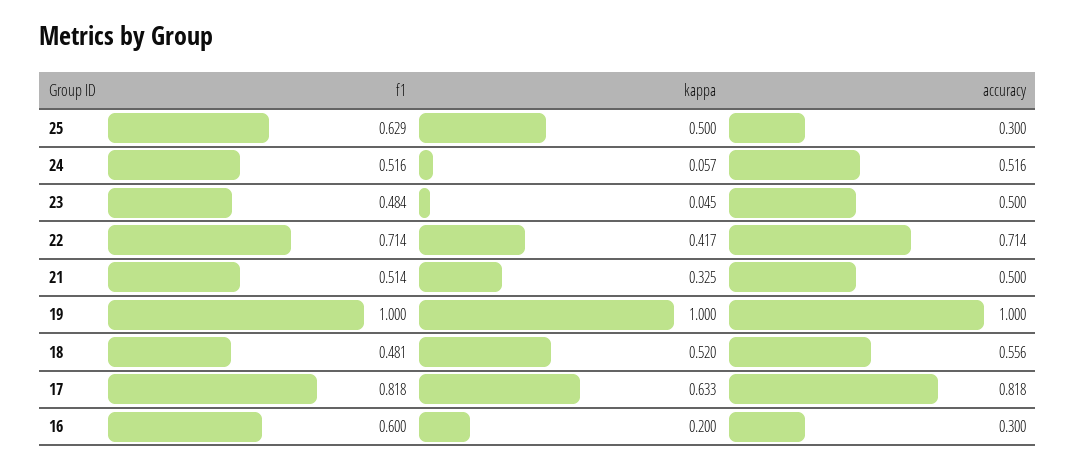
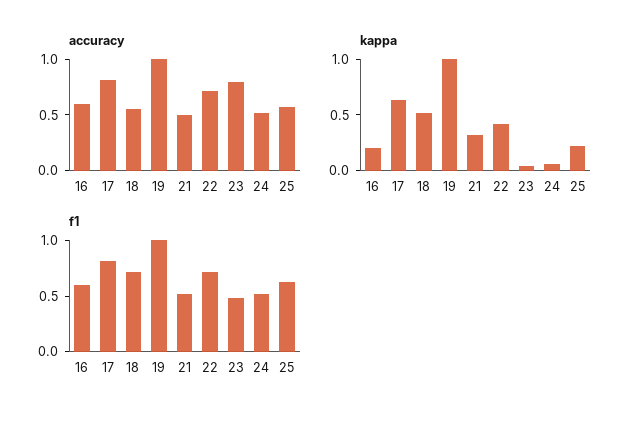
kappa, 25: 0.5 -> 0.2
accuracy, 25: 0.3 -> 0.6
accuracy, 23: 0.5 -> 0.8
f1, 18: 0.481 -> 0.7
accuracy, 16: 0.3 -> 0.6

